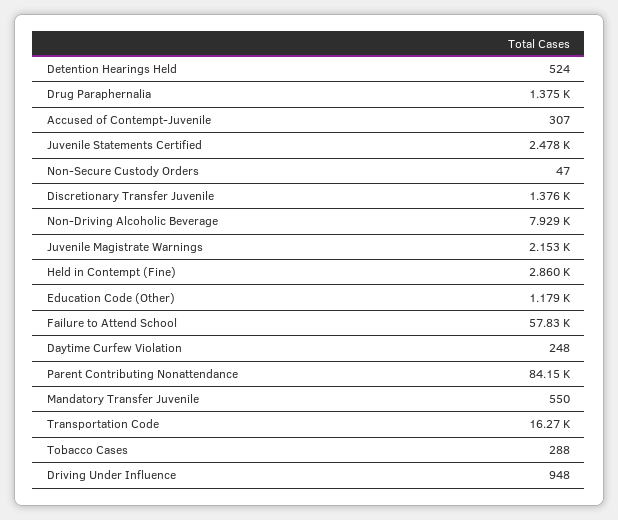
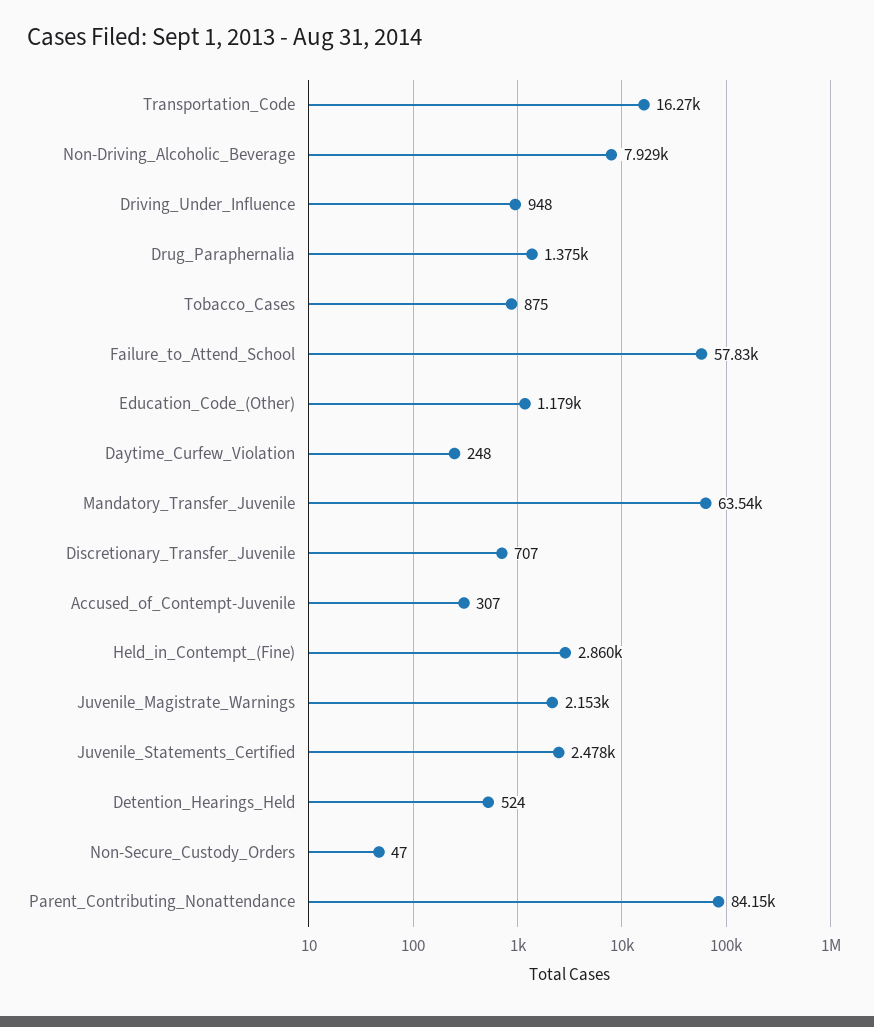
Discretionary Transfer Juvenile: 1376 -> 707
Mandatory Transfer Juvenile: 550 -> 63540
Tobacco Cases: 288 -> 875

